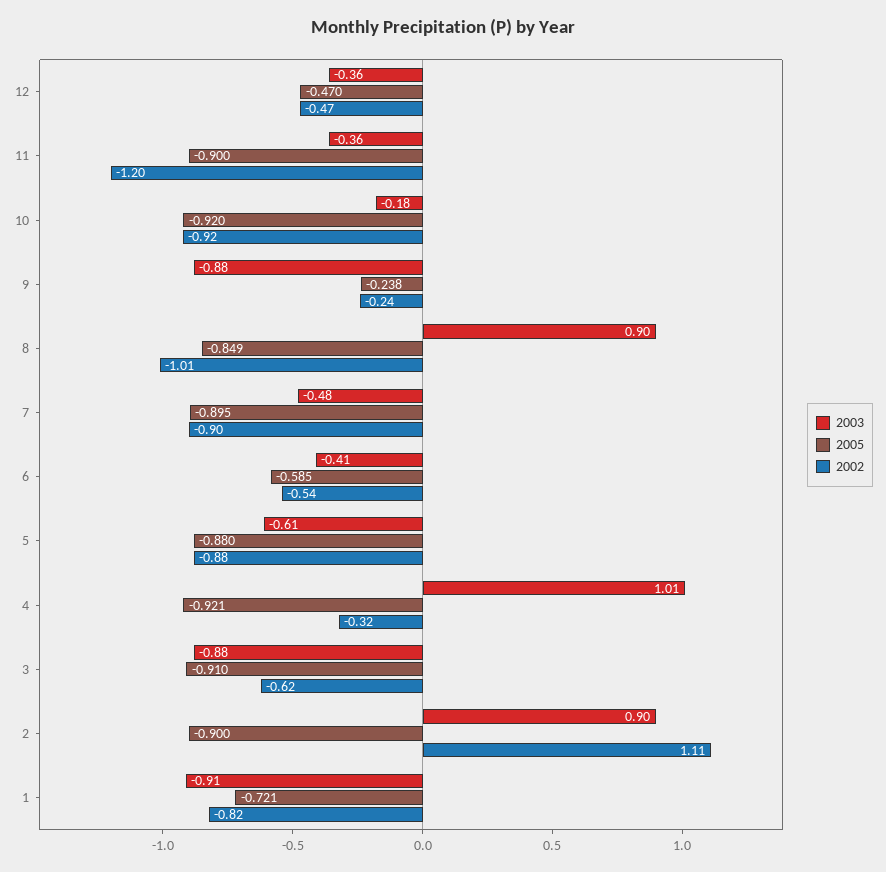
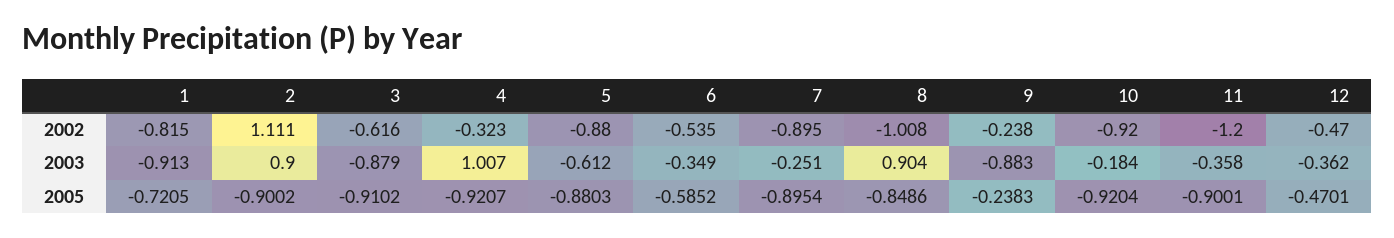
2003, 7: -0.48 -> -0.251
2003, 6: -0.41 -> -0.349

